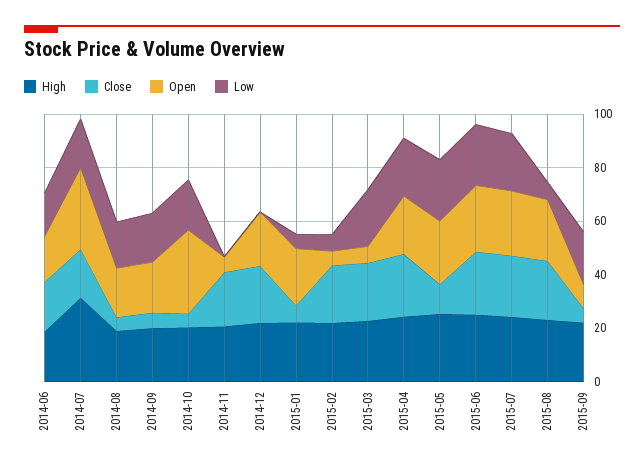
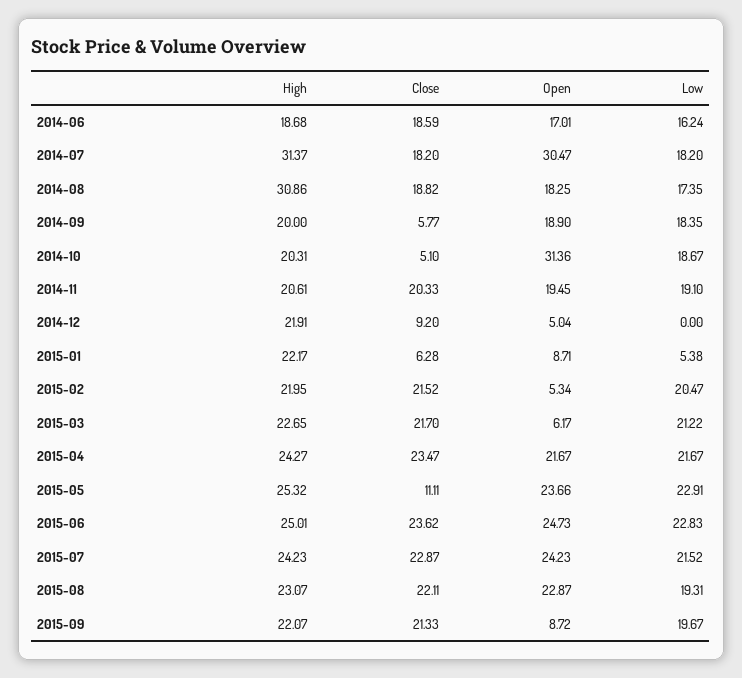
High, 2014-08: 20 -> 30.86
Close, 2014-08: 5 -> 18.82
Open, 2014-11: 5 -> 19.45
Low, 2014-11: 0 -> 19.1
Close, 2014-12: 20 -> 9.2
Open, 2014-12: 20 -> 5.04
Open, 2015-01: 20 -> 8.71
Low, 2015-02: 5 -> 20.47
Low, 2015-08: 5 -> 19.31
Close, 2015-09: 5 -> 21.33

